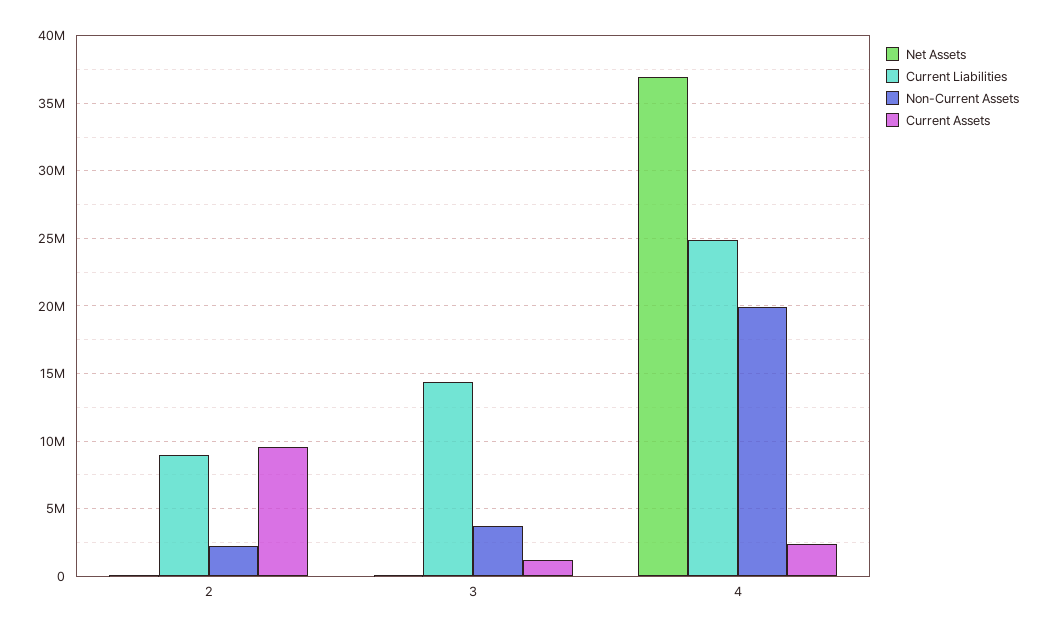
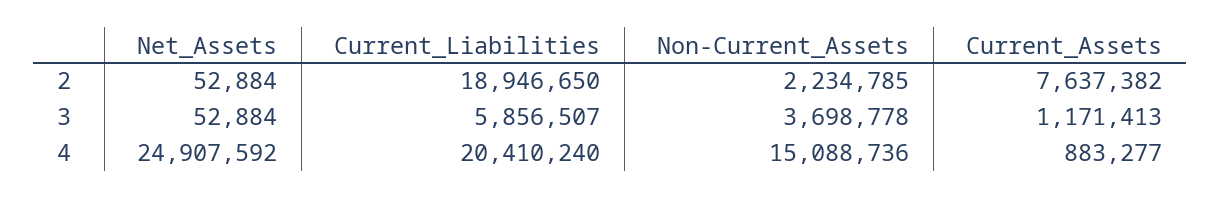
Current Liabilities, 2: 9000000 -> 18946650
Current Assets, 2: 9500000 -> 7637382
Current Liabilities, 3: 14500000 -> 5856507
Net Assets, 4: 37000000 -> 24907592
Current Liabilities, 4: 25000000 -> 20410240
Non-Current Assets, 4: 20000000 -> 15088736
Current Assets, 4: 2500000 -> 883277

